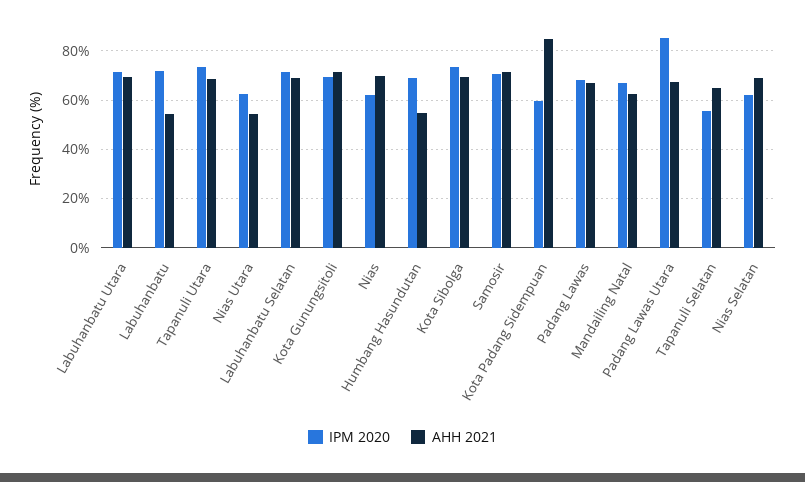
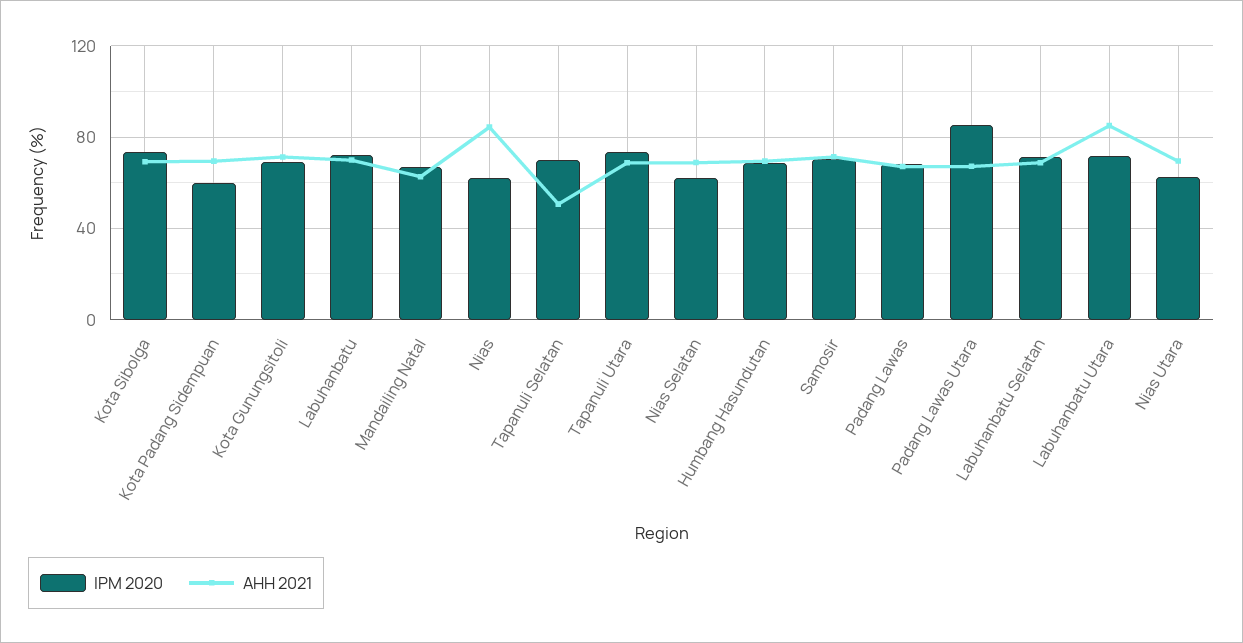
AHH 2021, Labuhanbatu Utara: 70 -> 85
AHH 2021, Labuhanbatu: 55 -> 70
AHH 2021, Nias Utara: 55 -> 70
AHH 2021, Nias: 70 -> 85
AHH 2021, Humbang Hasundutan: 55 -> 70
AHH 2021, Kota Padang Sidempuan: 85 -> 70
IPM 2020, Tapanuli Selatan: 55 -> 70
AHH 2021, Tapanuli Selatan: 65 -> 50

